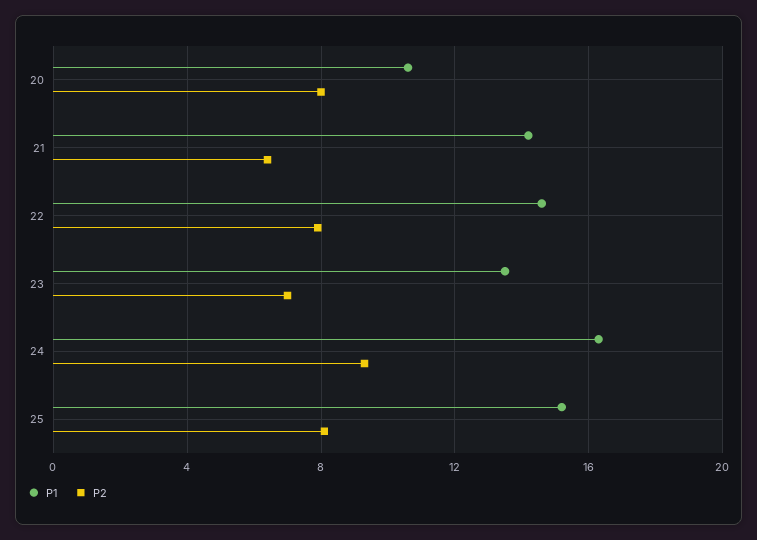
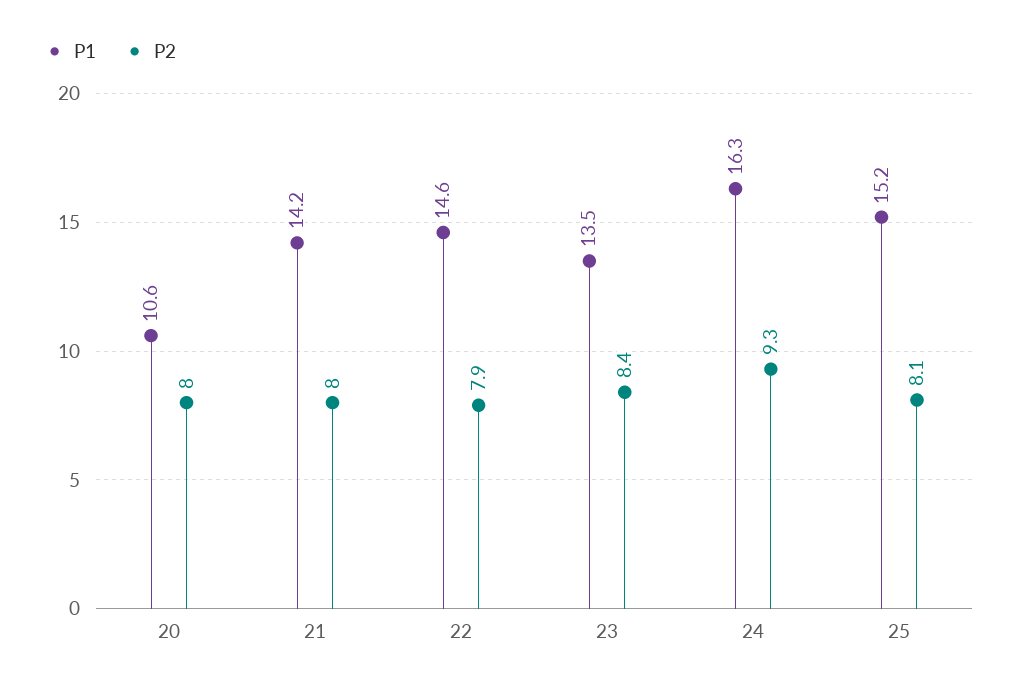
P2, 21: 6.5 -> 8
P2, 23: 7 -> 8.4

